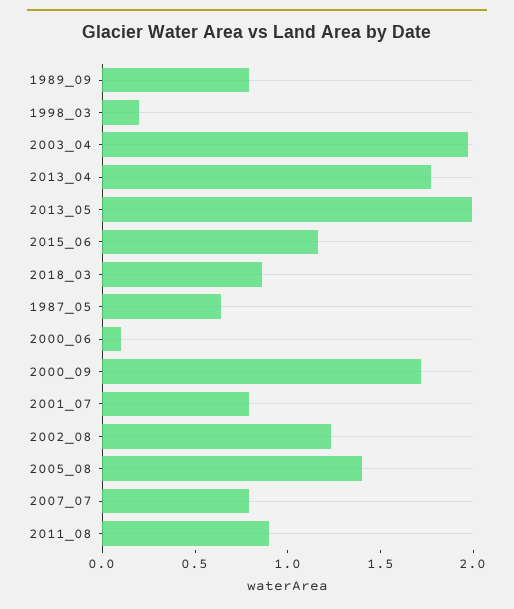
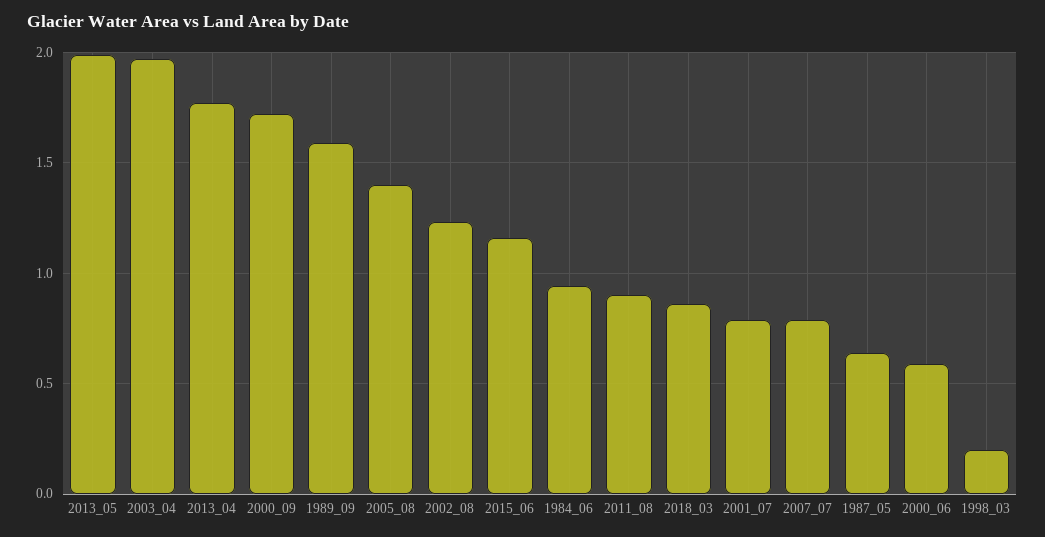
1989_09: 0.8 -> 1.6
2000_06: 0.1 -> 0.6
1984_06: none -> 0.95

